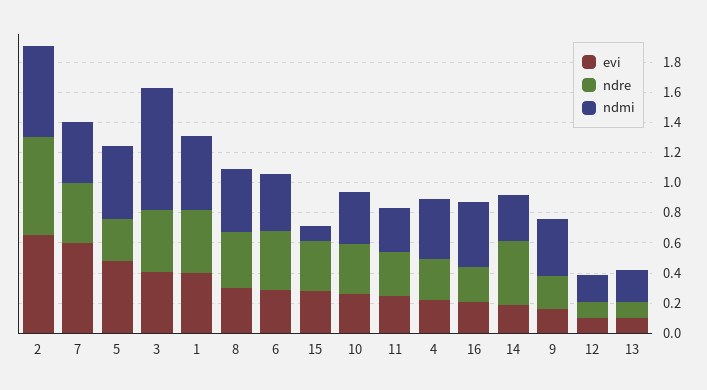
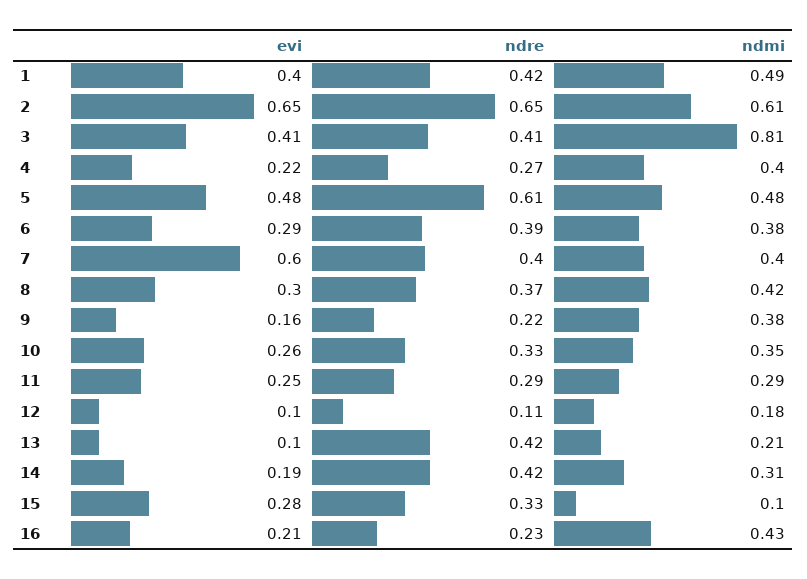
ndre, 5: 0.3 -> 0.61
ndre, 13: 0.1 -> 0.42

